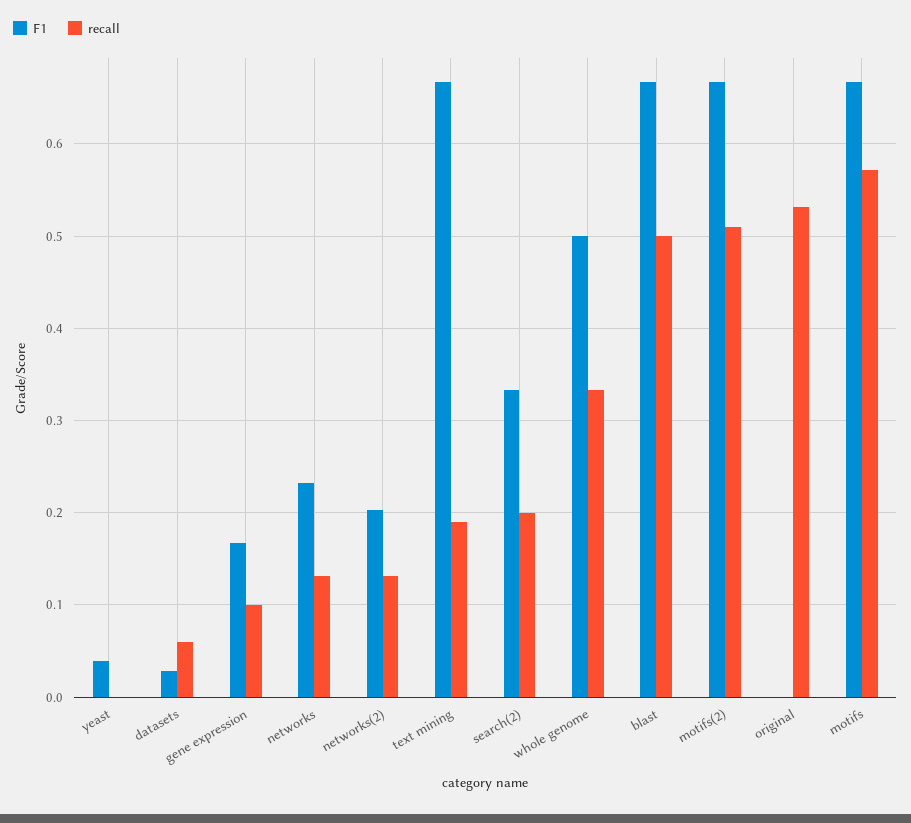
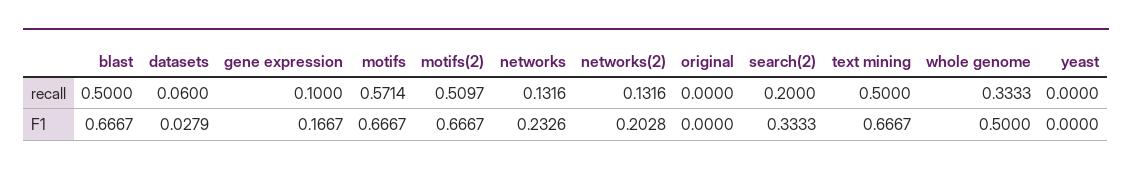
F1, yeast: 0.04 -> 0
recall, text mining: 0.19 -> 0.5
recall, original: 0.53 -> 0

